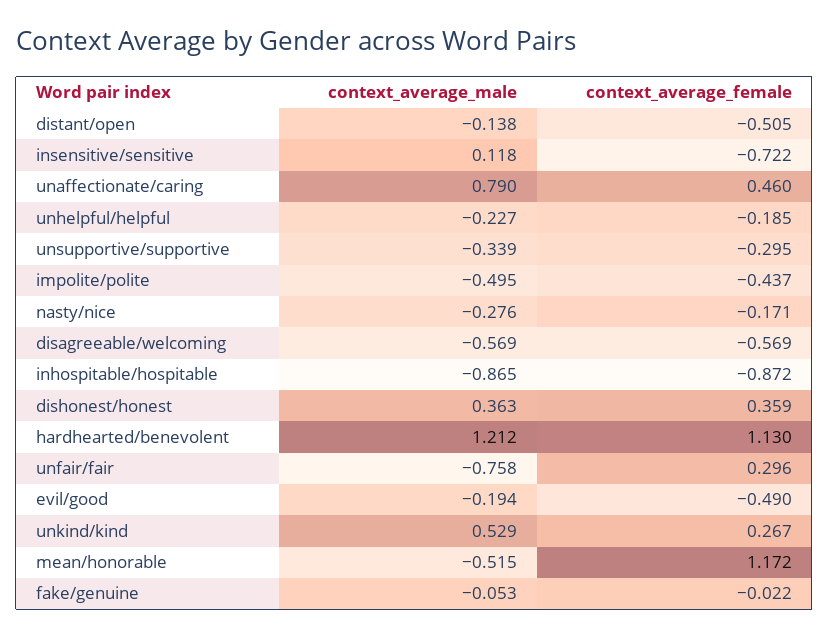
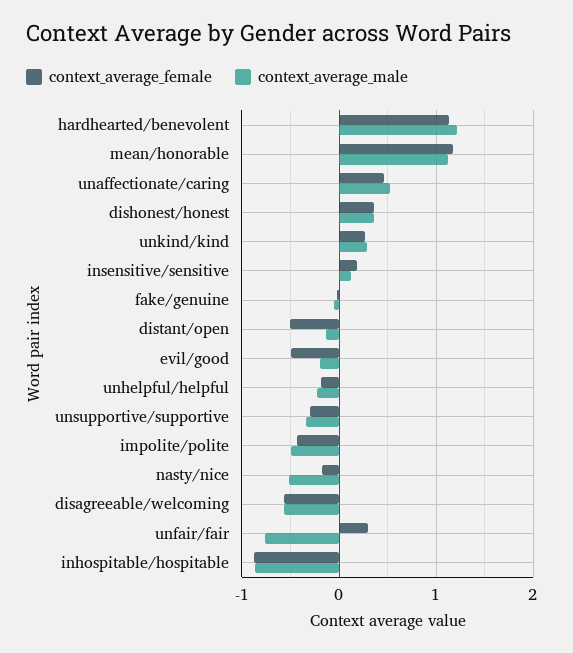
context_average_female, insensitive/sensitive: -0.722 -> 0.2
context_average_male, unaffectionate/caring: 0.79 -> 0.5
context_average_male, nasty/nice: -0.276 -> -0.5
context_average_male, unkind/kind: 0.529 -> 0.3
context_average_male, mean/honorable: -0.515 -> 1.1

